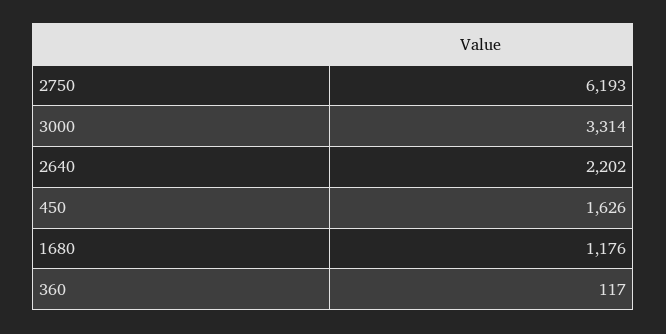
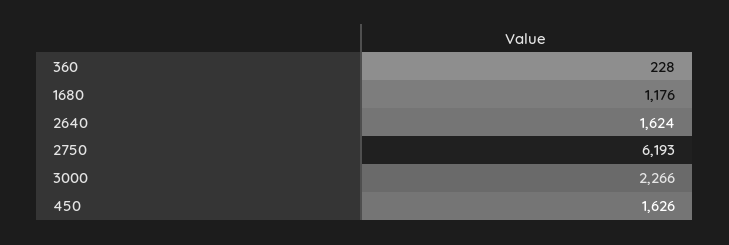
3000: 3314 -> 2266
2640: 2202 -> 1624
360: 117 -> 228

